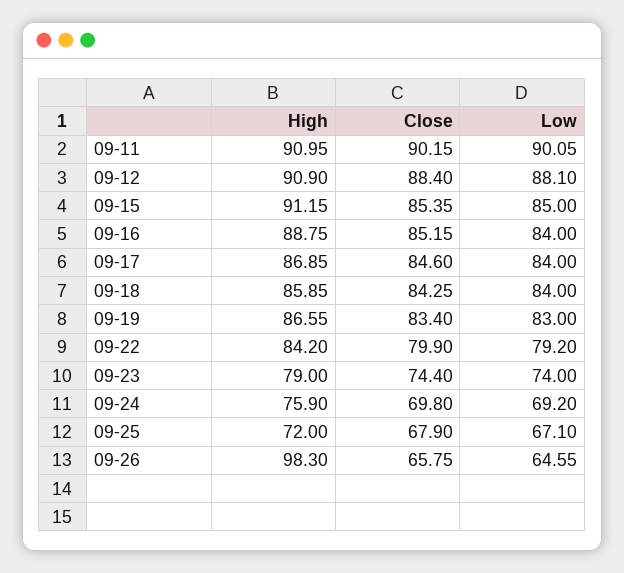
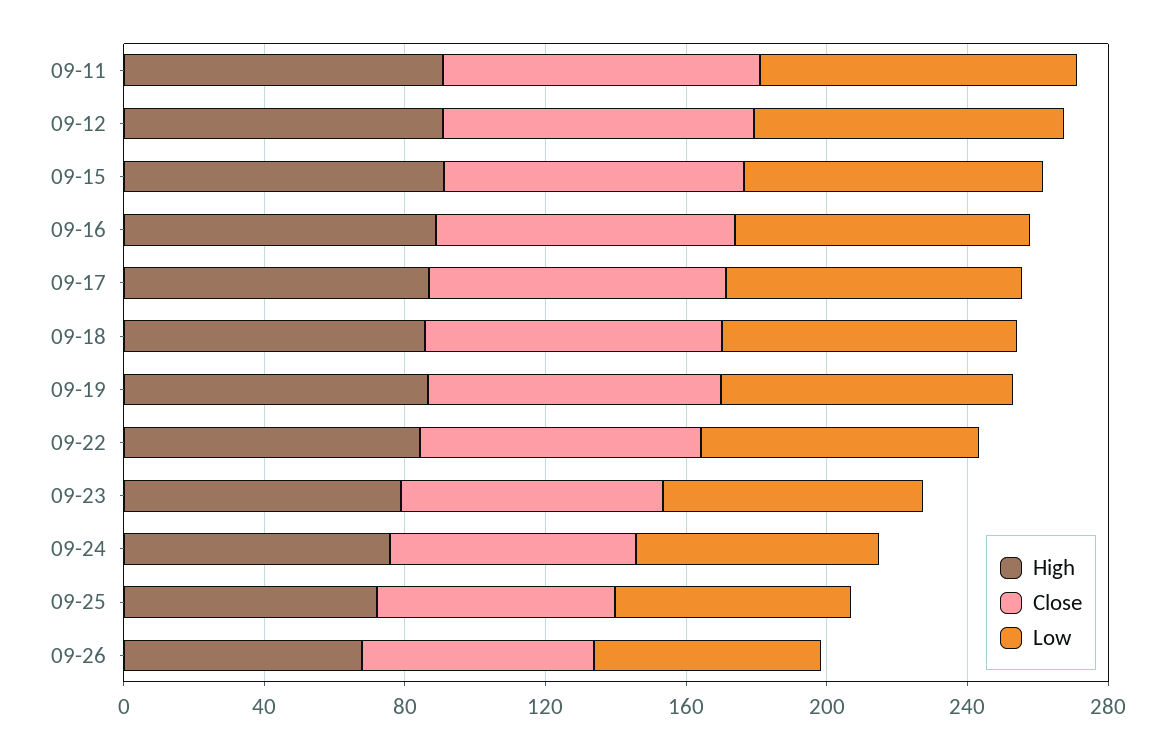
High, 09-26: 98.3 -> 70

